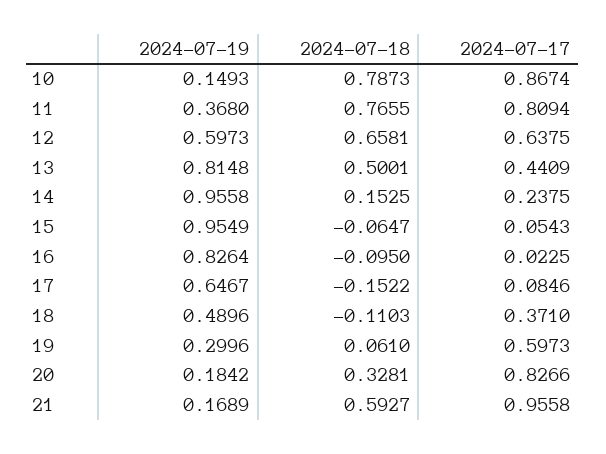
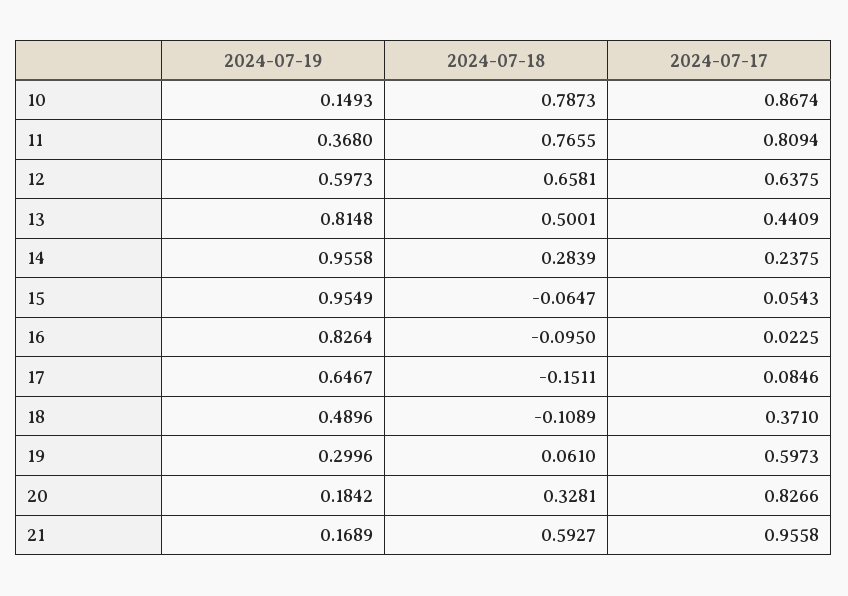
2024-07-18, 14: 0.1525 -> 0.2839
2024-07-18, 17: -0.1522 -> -0.1511
2024-07-18, 18: -0.1103 -> -0.1089

